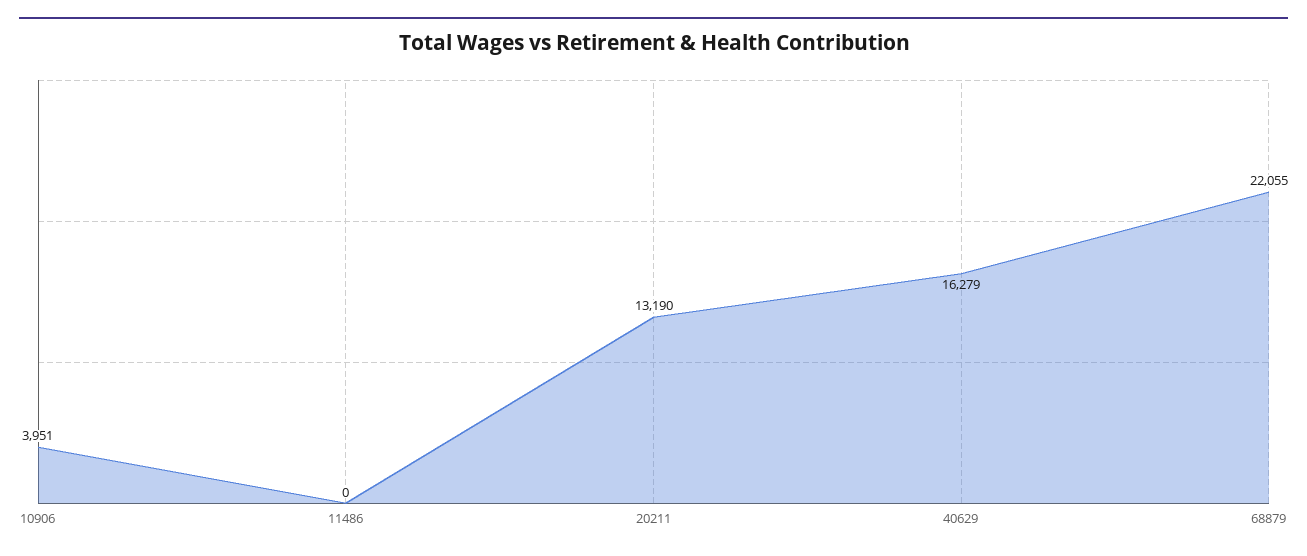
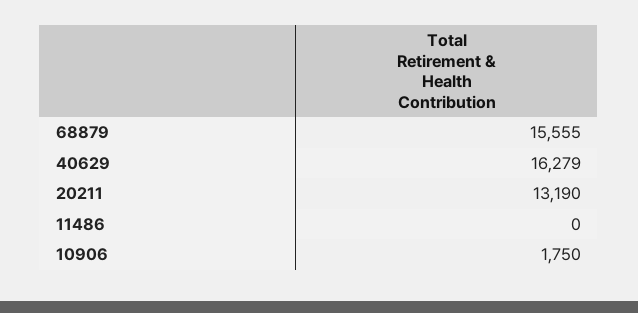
10906: 3951 -> 1750
68879: 22055 -> 15555

